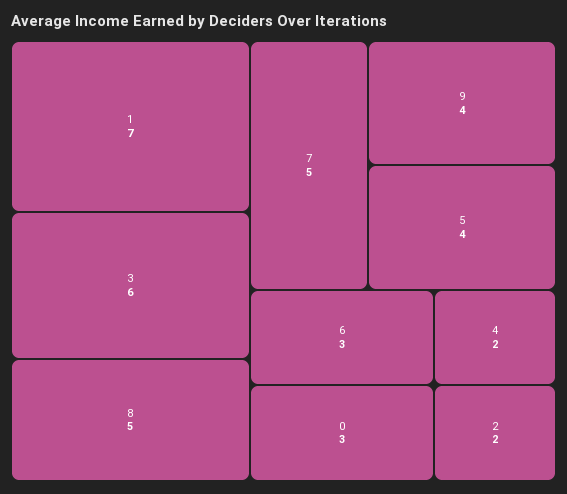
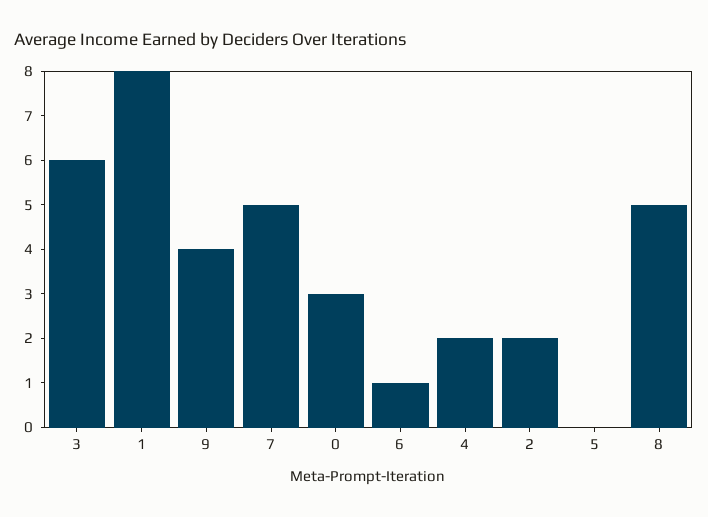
1: 7 -> 8
5: 4 -> 0
6: 3 -> 1

